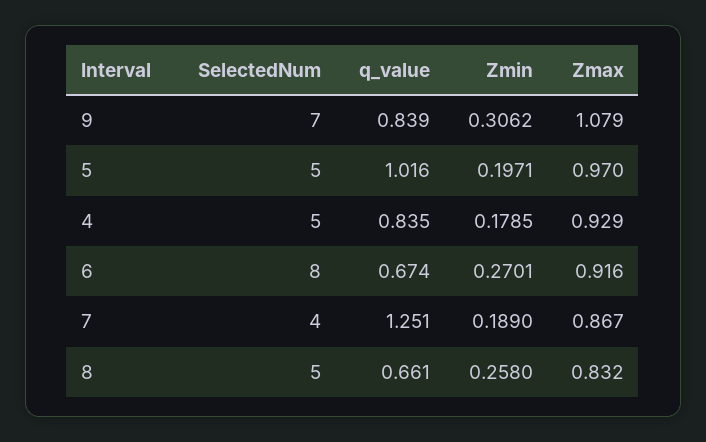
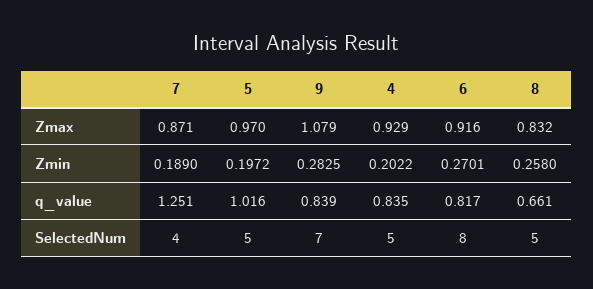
Zmin, 9: 0.3062 -> 0.2825
Zmin, 5: 0.1971 -> 0.1972
Zmin, 4: 0.1785 -> 0.2022
q_value, 6: 0.674 -> 0.817
Zmax, 7: 0.867 -> 0.871

